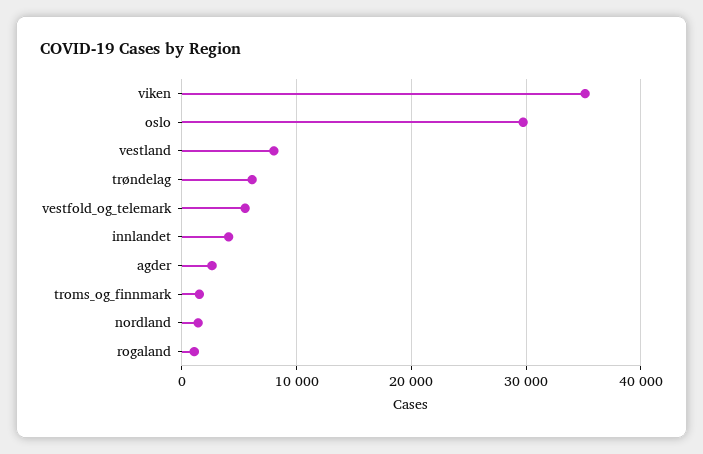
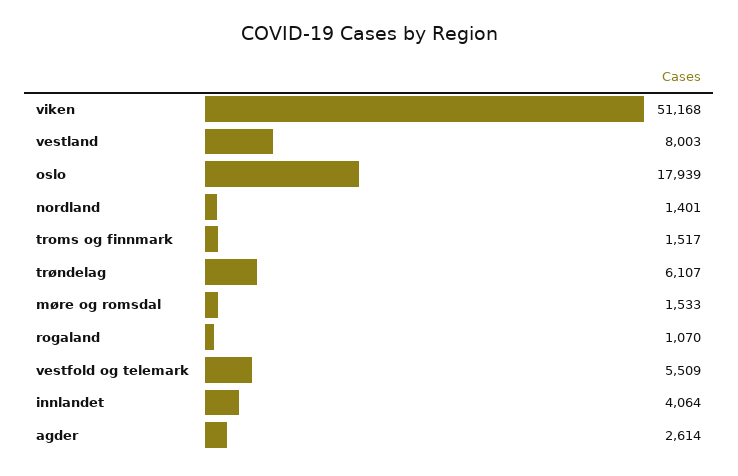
viken: 35000 -> 51168
oslo: 30000 -> 17939
møre og romsdal: none -> 1533

